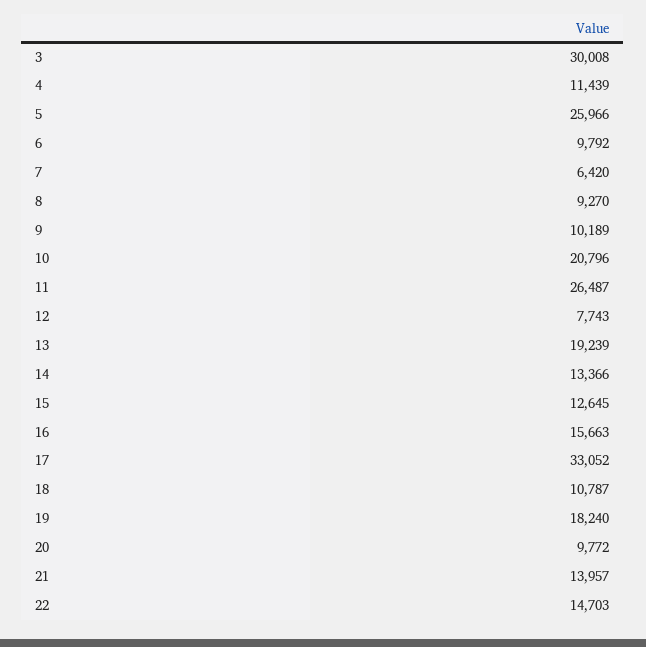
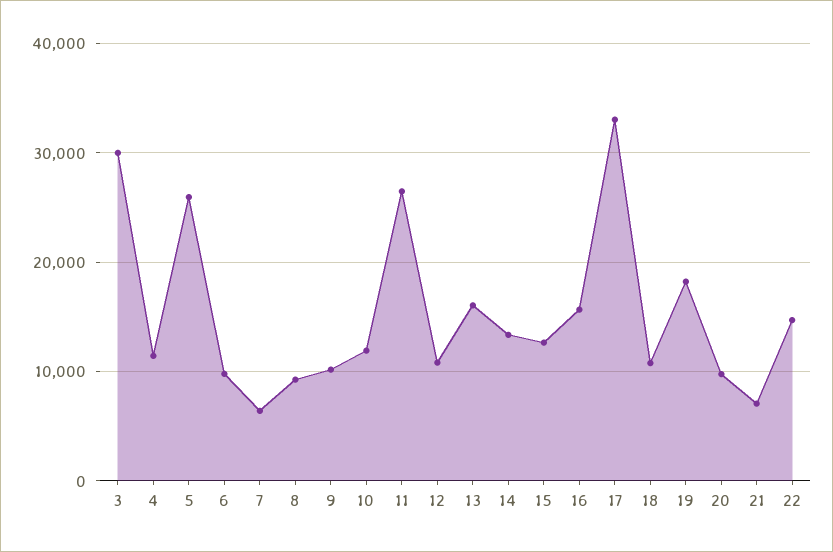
10: 20796 -> 12000
12: 7743 -> 11000
13: 19239 -> 16000
21: 13957 -> 7000

